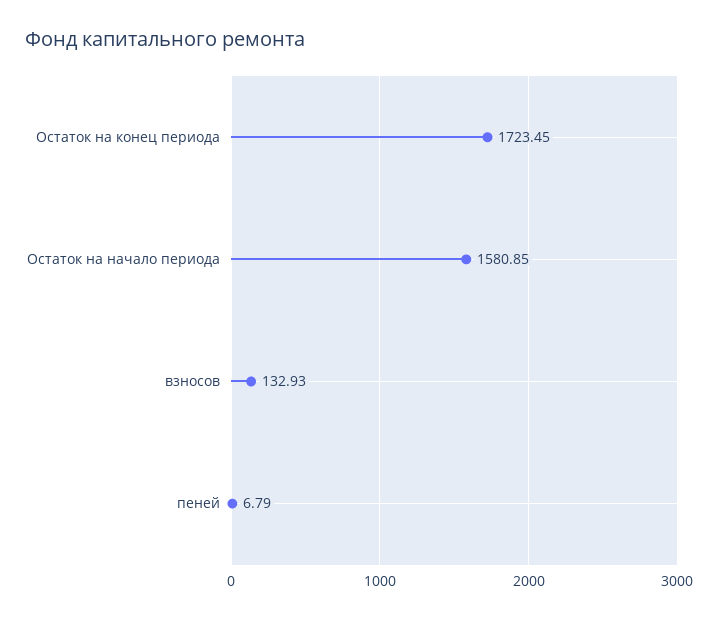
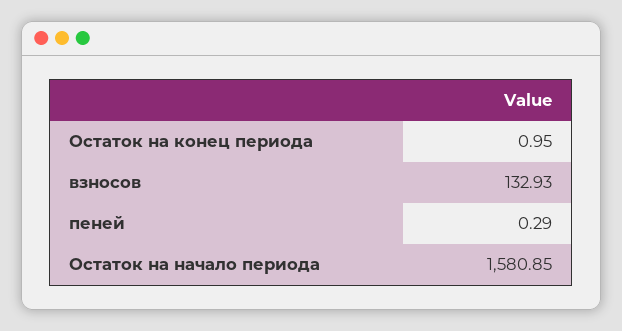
Остаток на конец периода: 1723.45 -> 0.95
пеней: 6.79 -> 0.29

